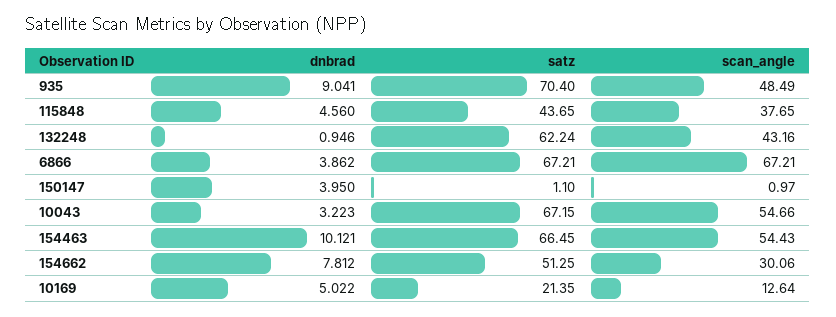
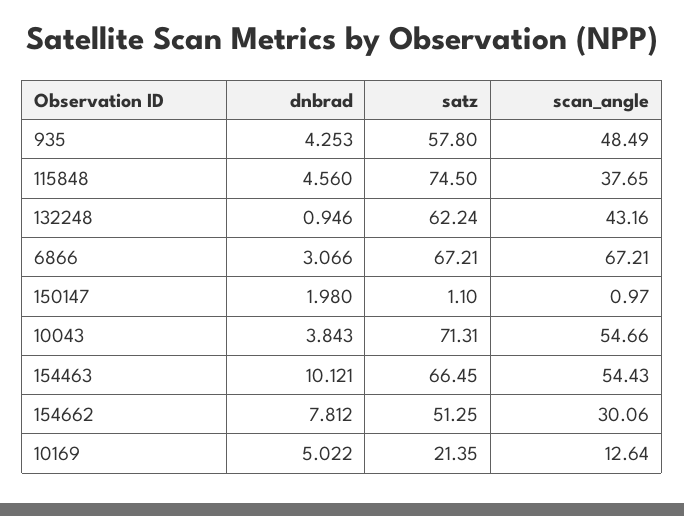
dnbrad, 935: 9.041 -> 4.253
satz, 935: 70.4 -> 57.8
satz, 115848: 43.65 -> 74.5
dnbrad, 6866: 3.862 -> 3.066
dnbrad, 150147: 3.95 -> 1.98
dnbrad, 10043: 3.223 -> 3.843
satz, 10043: 67.15 -> 71.31

